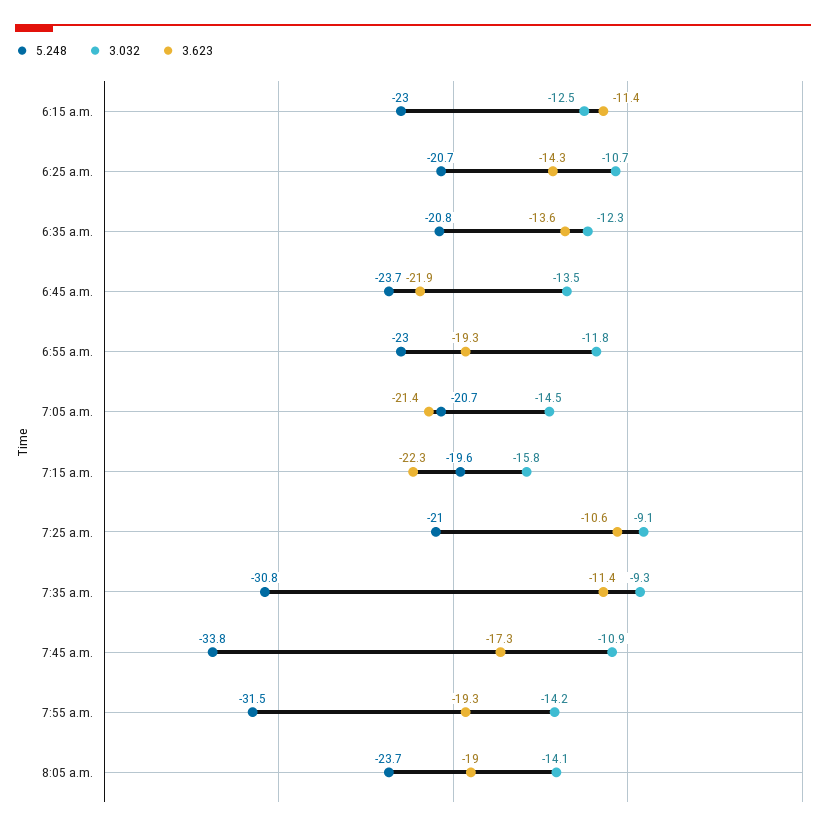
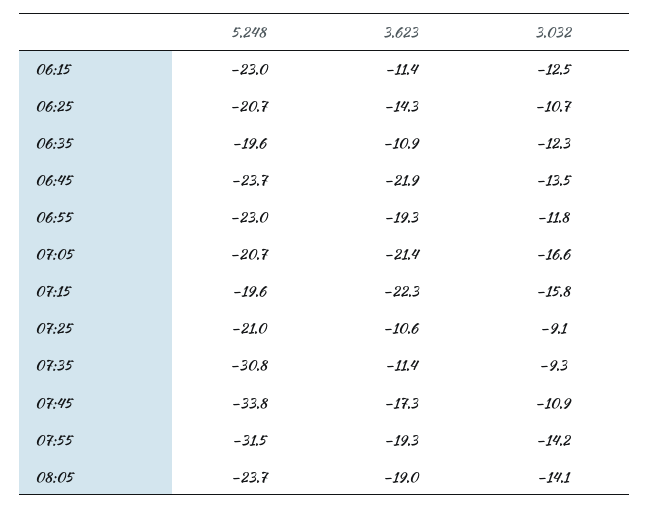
5.248, 6:35 a.m.: -20.8 -> -19.6
3.623, 6:35 a.m.: -13.6 -> -10.9
3.032, 7:05 a.m.: -14.5 -> -16.6

